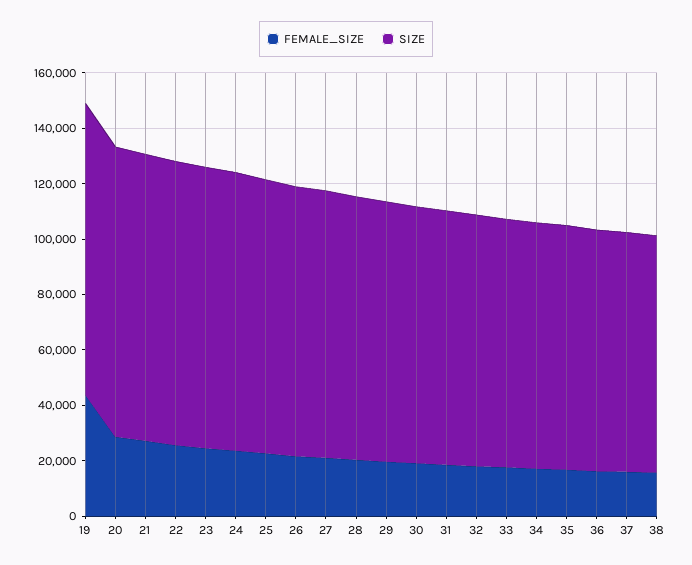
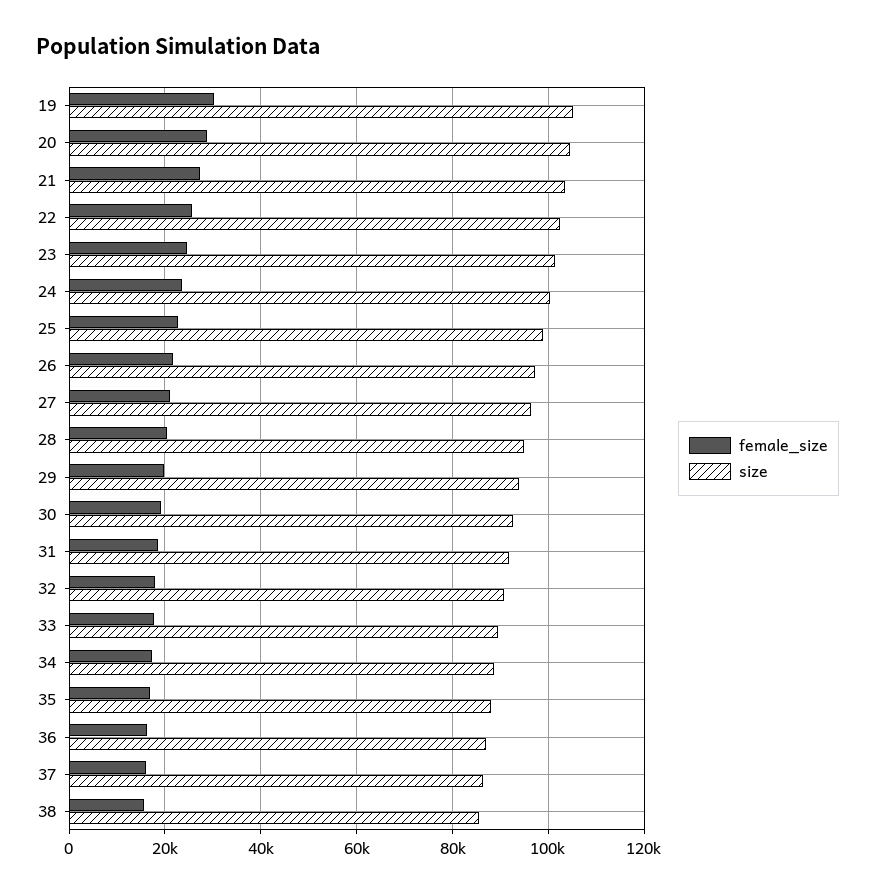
FEMALE_SIZE, 19: 45000 -> 30000

